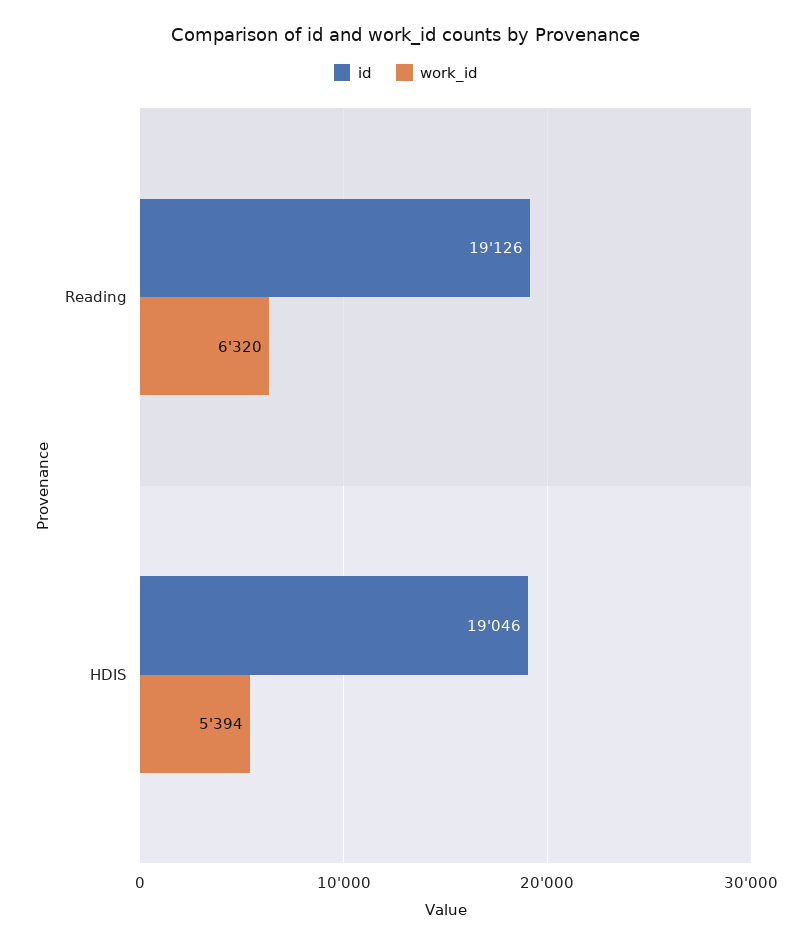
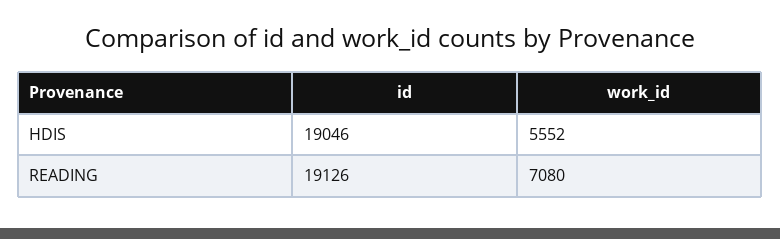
work_id, Reading: 6320 -> 7080
work_id, HDIS: 5394 -> 5552

